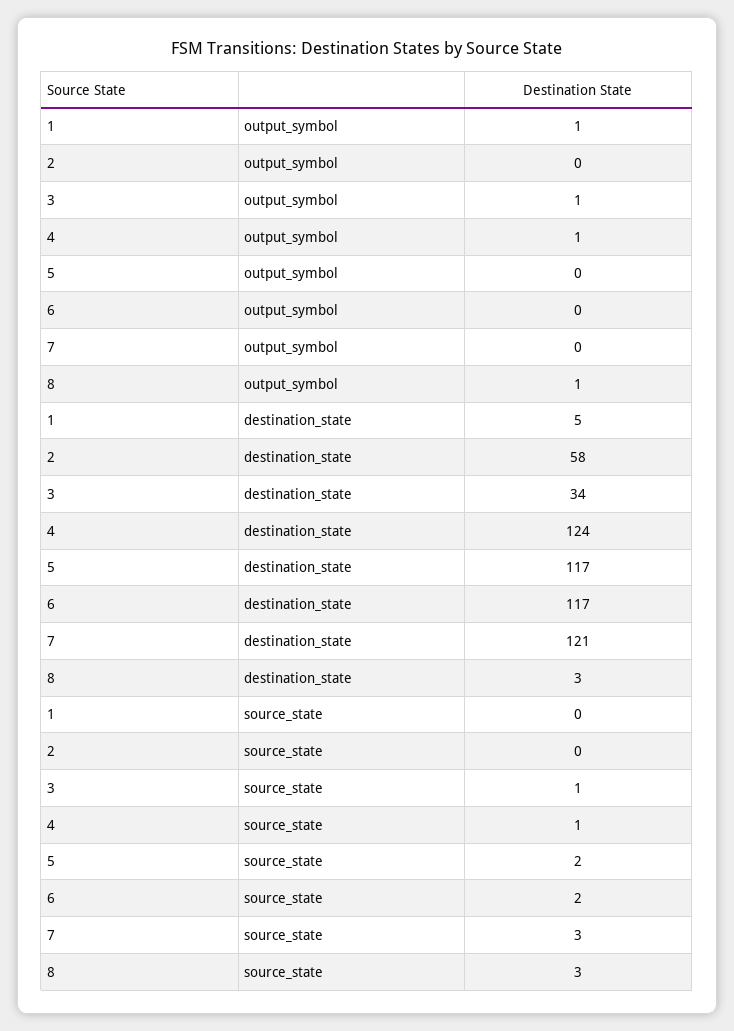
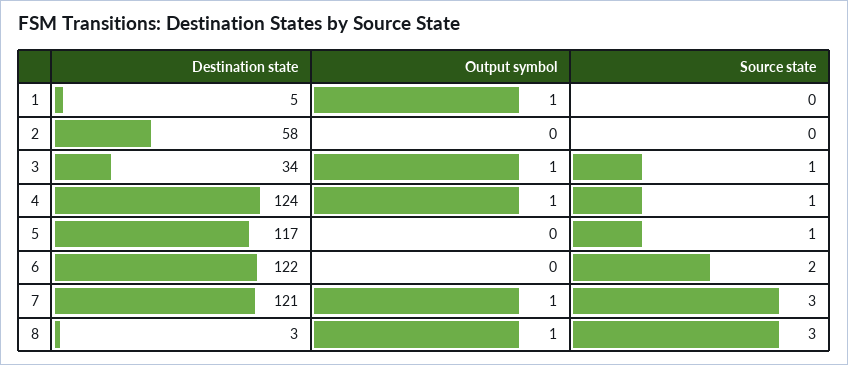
7, output_symbol: 0 -> 1
6, destination_state: 117 -> 122
5, source_state: 2 -> 1

